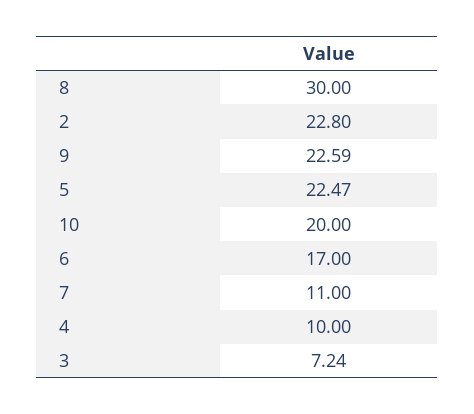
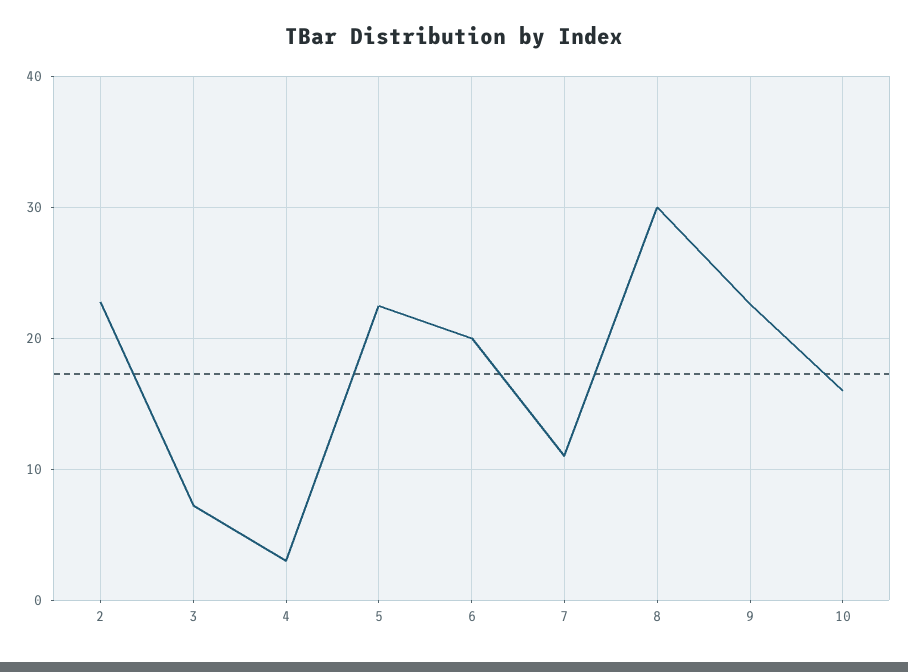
10: 20 -> 16
6: 17 -> 20
4: 10 -> 3

